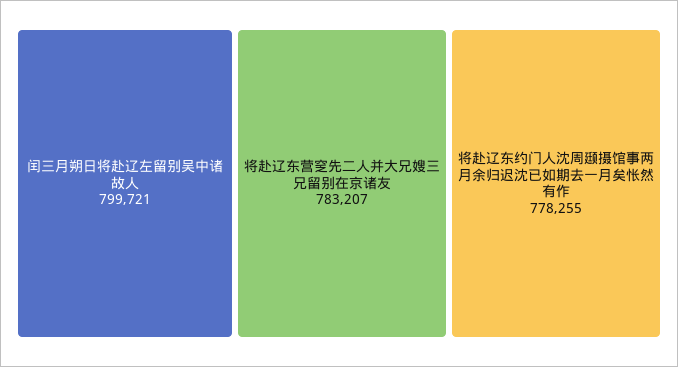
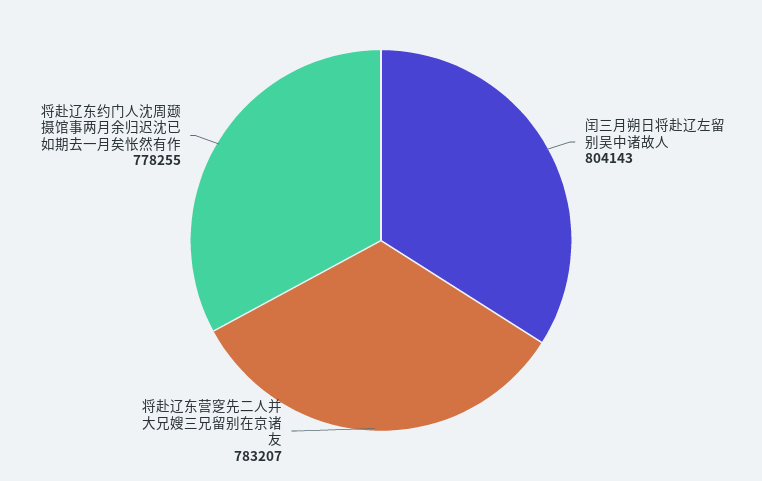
闰三月朔日将赴辽左留别吴中诸故人: 799721 -> 804143

